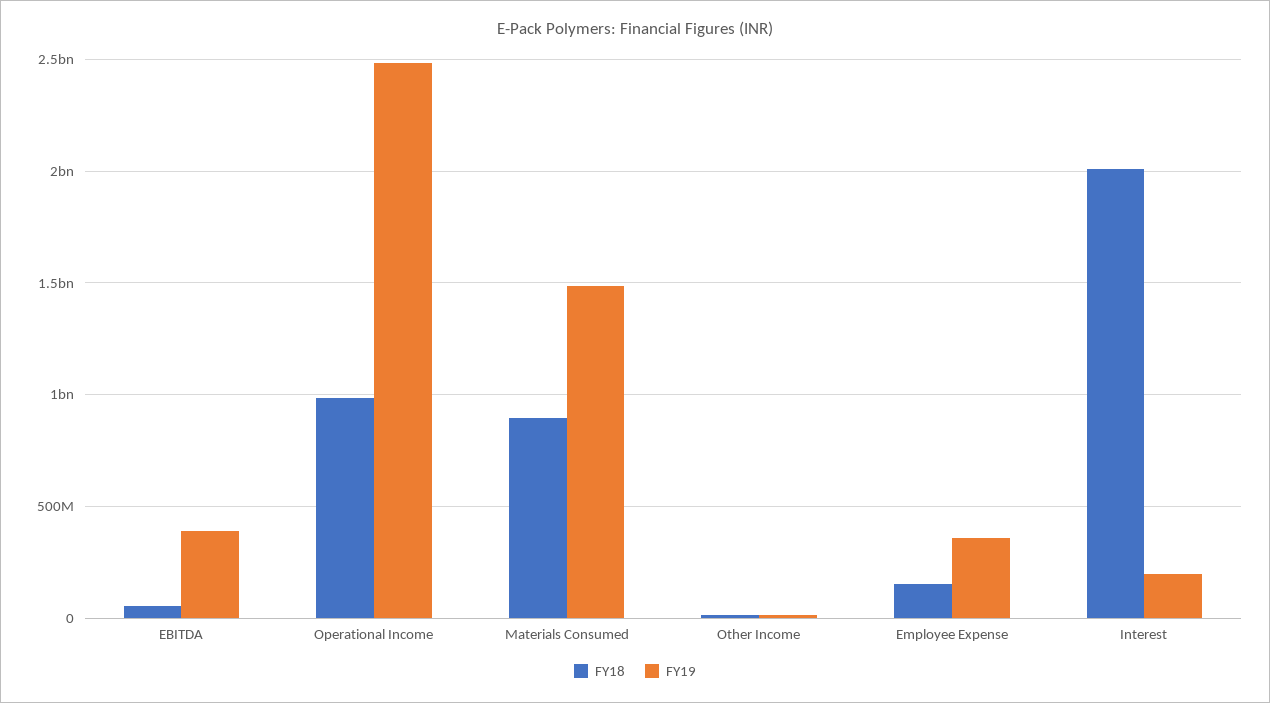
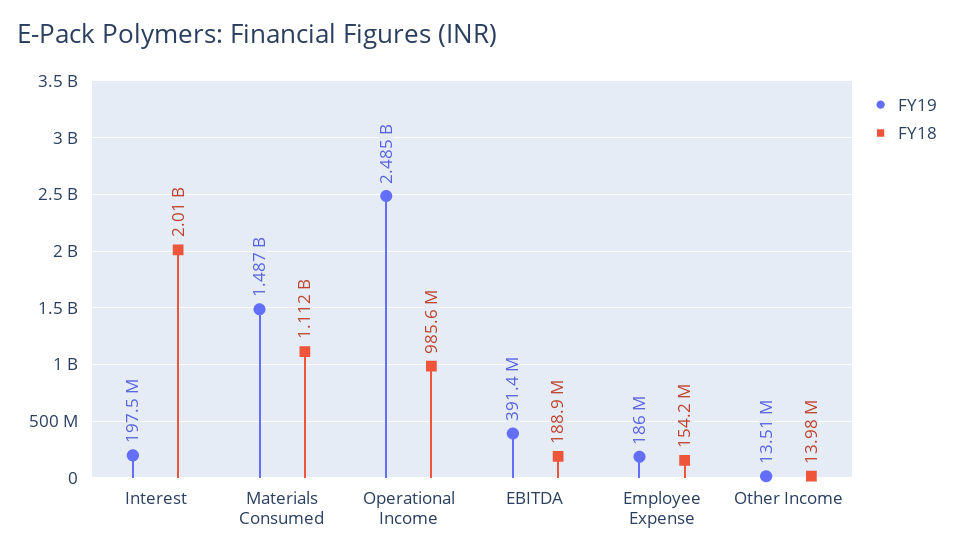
FY18, EBITDA: 50000000 -> 188900000
FY18, Materials Consumed: 900000000 -> 1112000000
FY19, Employee Expense: 350000000 -> 186000000

